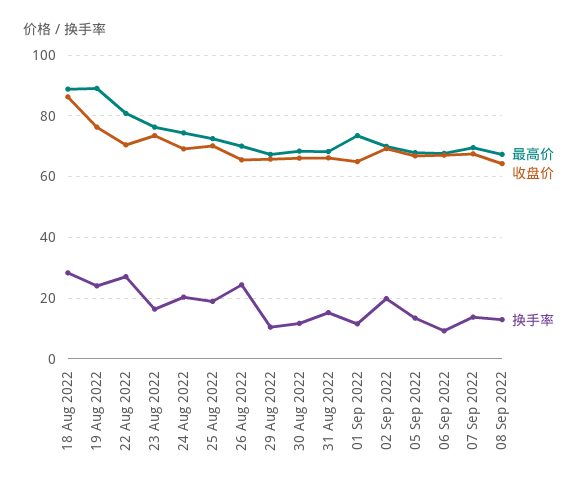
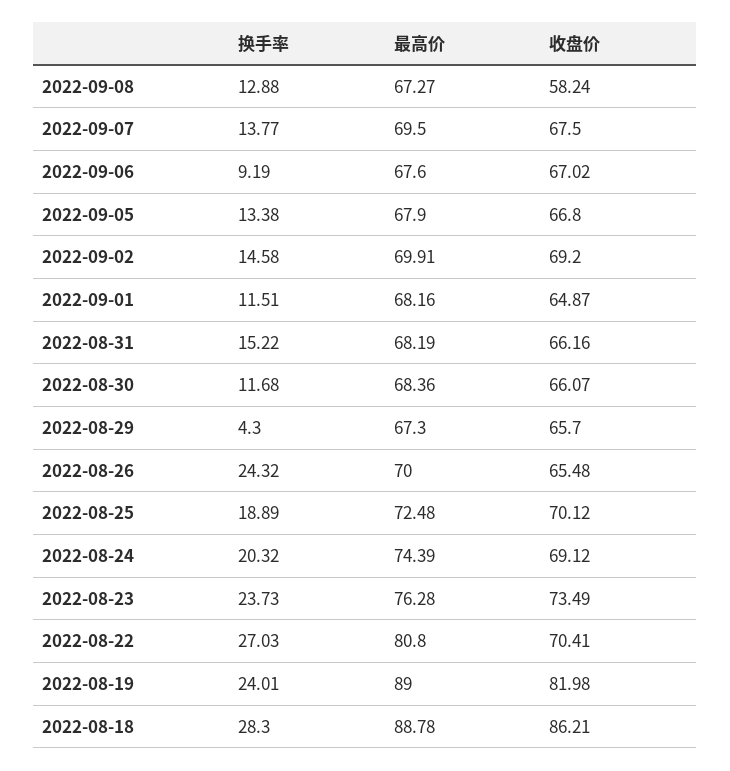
收盘价, 19 Aug 2022: 76 -> 81.98
换手率, 23 Aug 2022: 16 -> 23.73
换手率, 29 Aug 2022: 10 -> 4.3
最高价, 01 Sep 2022: 74 -> 68.16
换手率, 02 Sep 2022: 20 -> 14.58
收盘价, 08 Sep 2022: 64 -> 58.24

